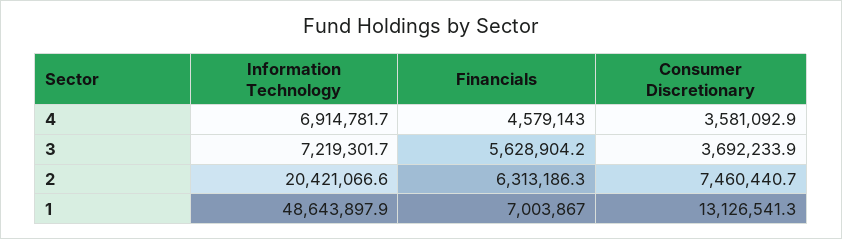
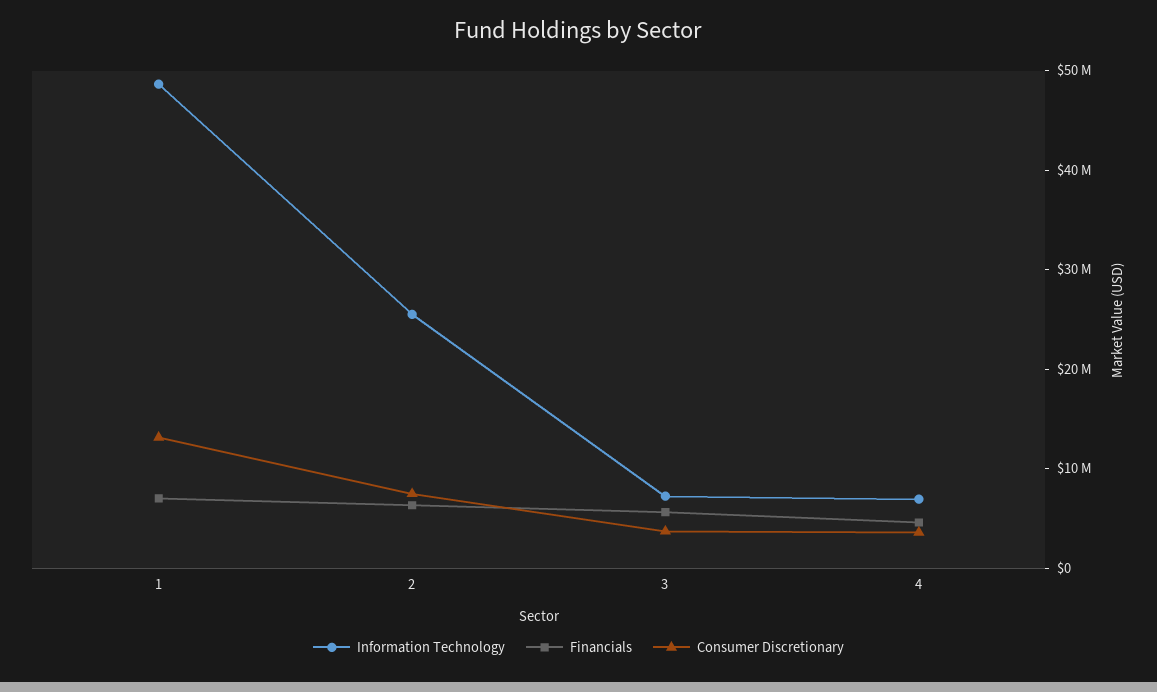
Information Technology, 2: 20421066.6 -> 26000000

